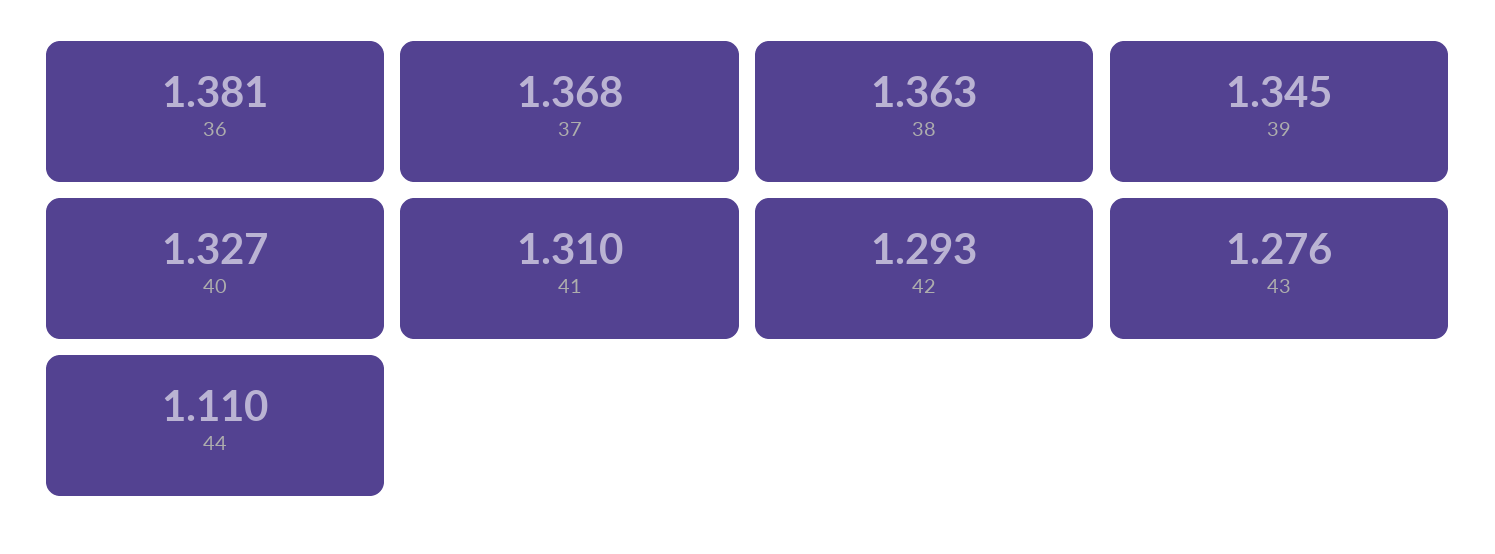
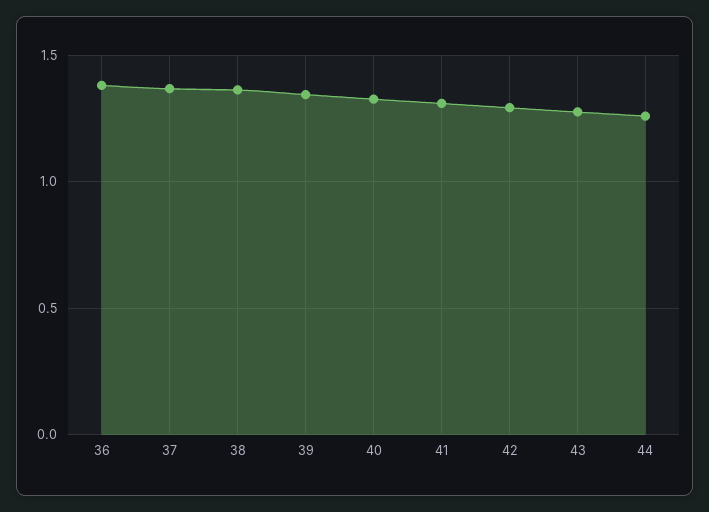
44: 1.11 -> 1.25

